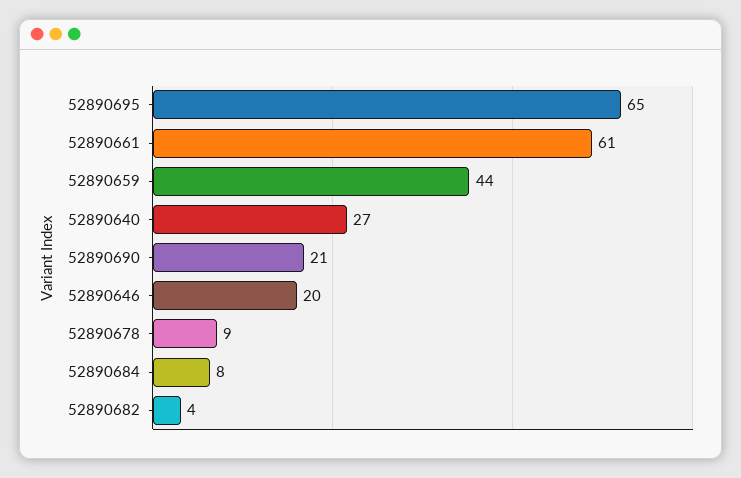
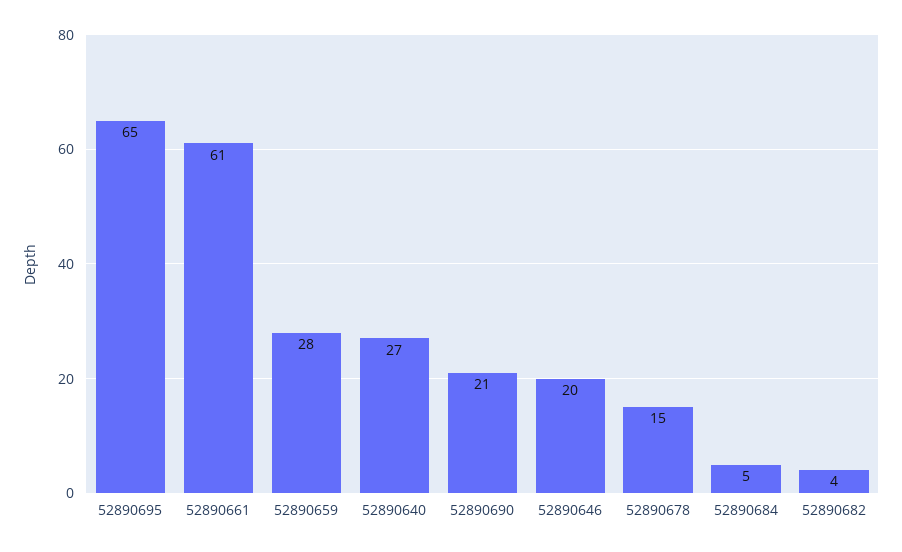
52890659: 44 -> 28
52890678: 9 -> 15
52890684: 8 -> 5

